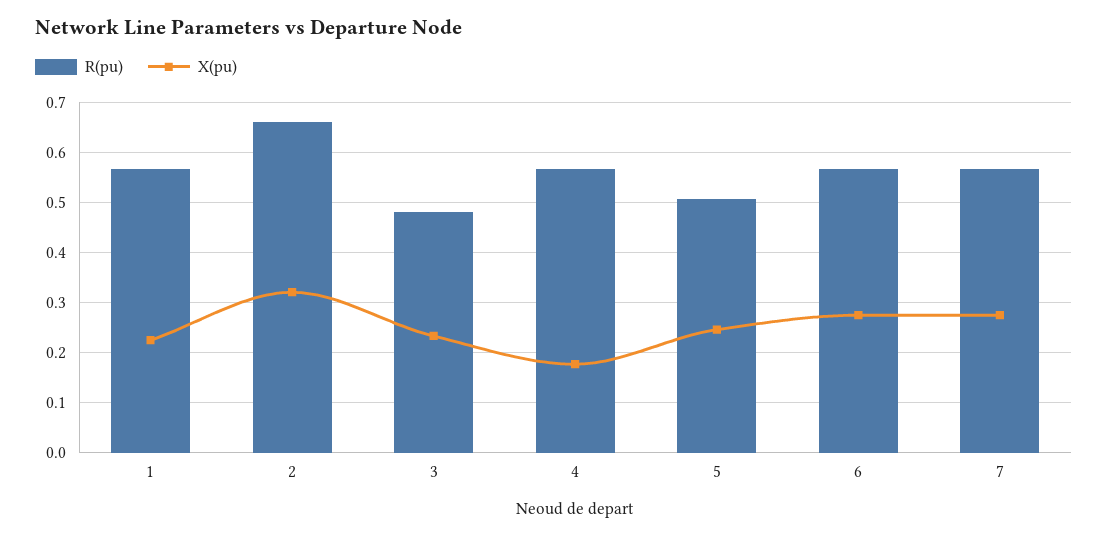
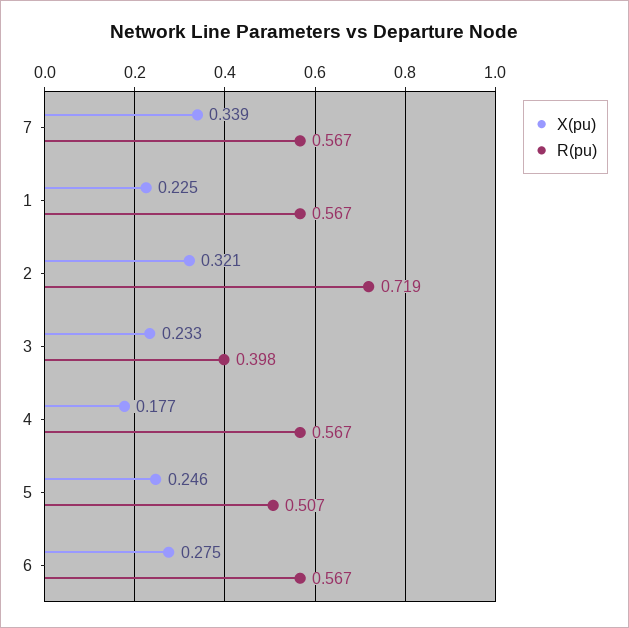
R(pu), 2: 0.66 -> 0.719
R(pu), 3: 0.48 -> 0.398
X(pu), 7: 0.28 -> 0.339

